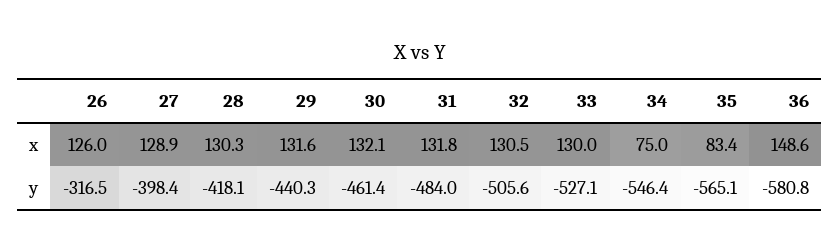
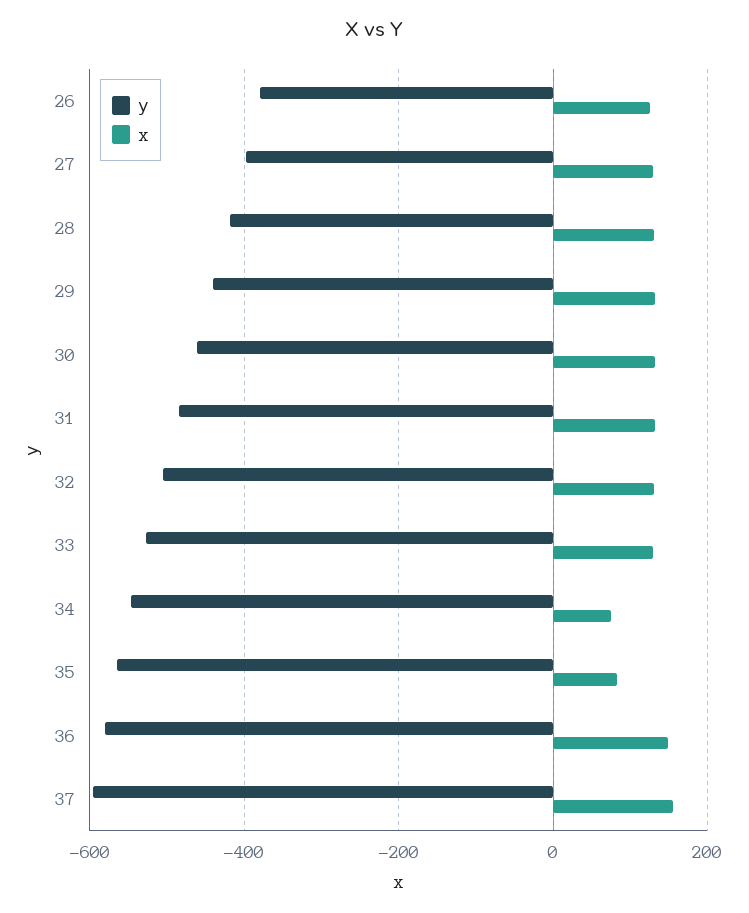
y, 26: -316.5 -> -380
y, 37: none -> -600
x, 37: none -> 160

